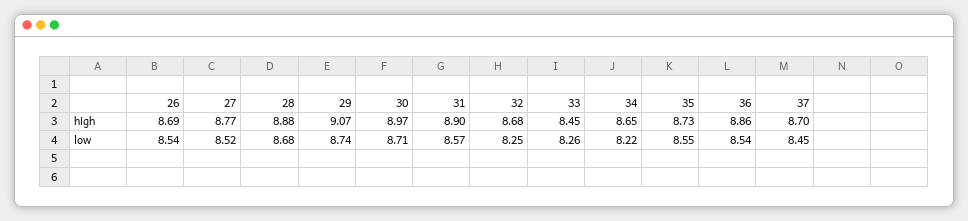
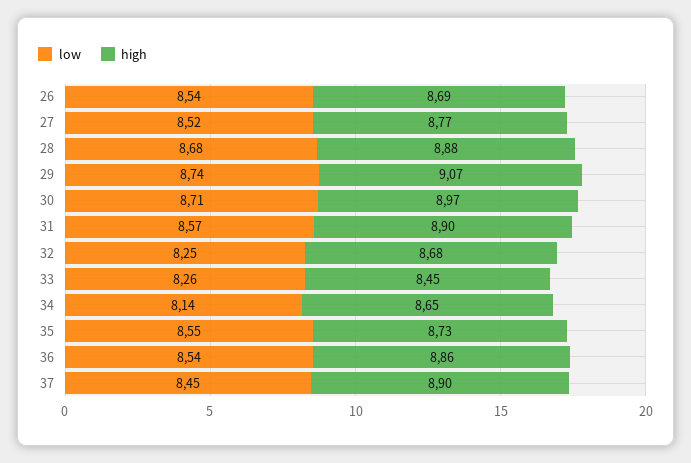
high, 37: 8.7 -> 8.9
low, 34: 8.22 -> 8.14

